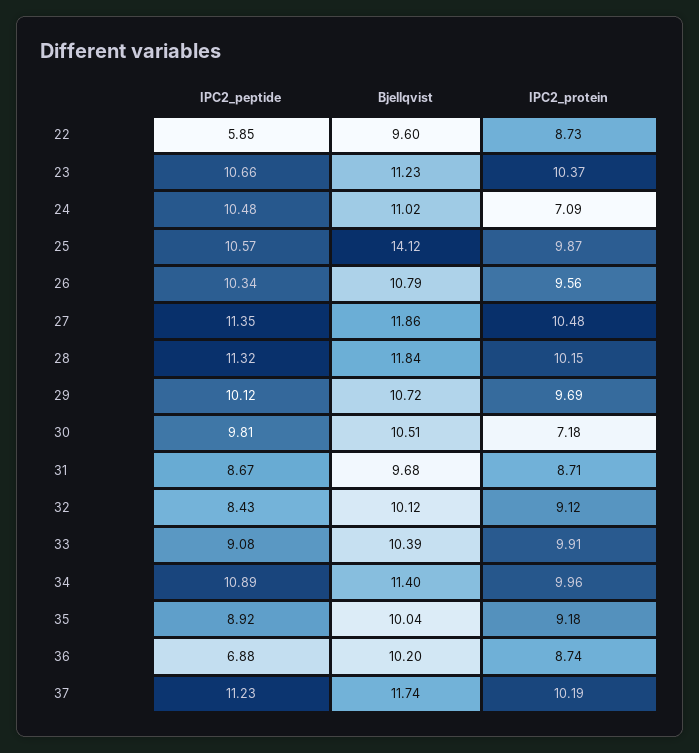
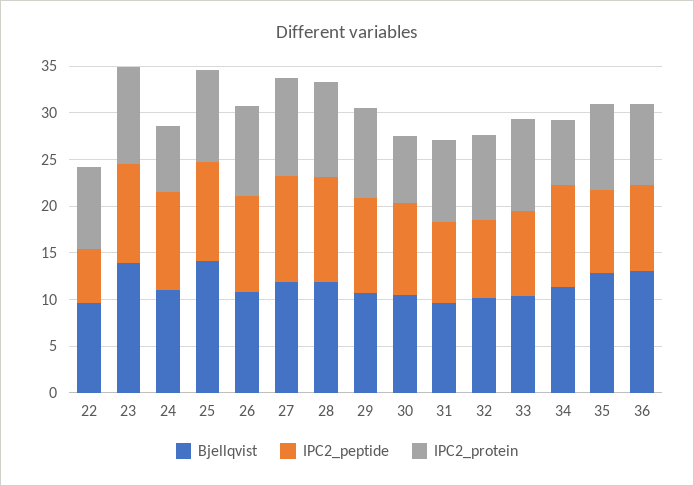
Bjellqvist, 23: 11.23 -> 14
IPC2_protein, 34: 9.96 -> 7
Bjellqvist, 35: 10.04 -> 13
IPC2_peptide, 36: 6.88 -> 9
Bjellqvist, 36: 10.2 -> 13
IPC2_peptide, 37: 11.23 -> none
Bjellqvist, 37: 11.74 -> none
IPC2_protein, 37: 10.19 -> none

